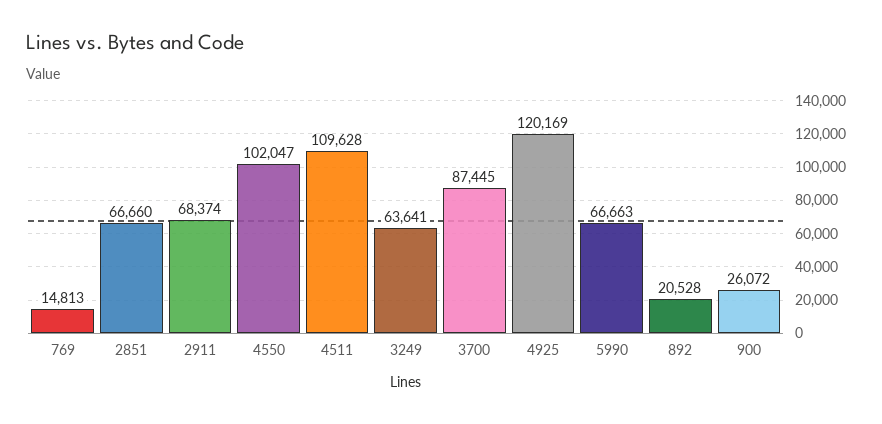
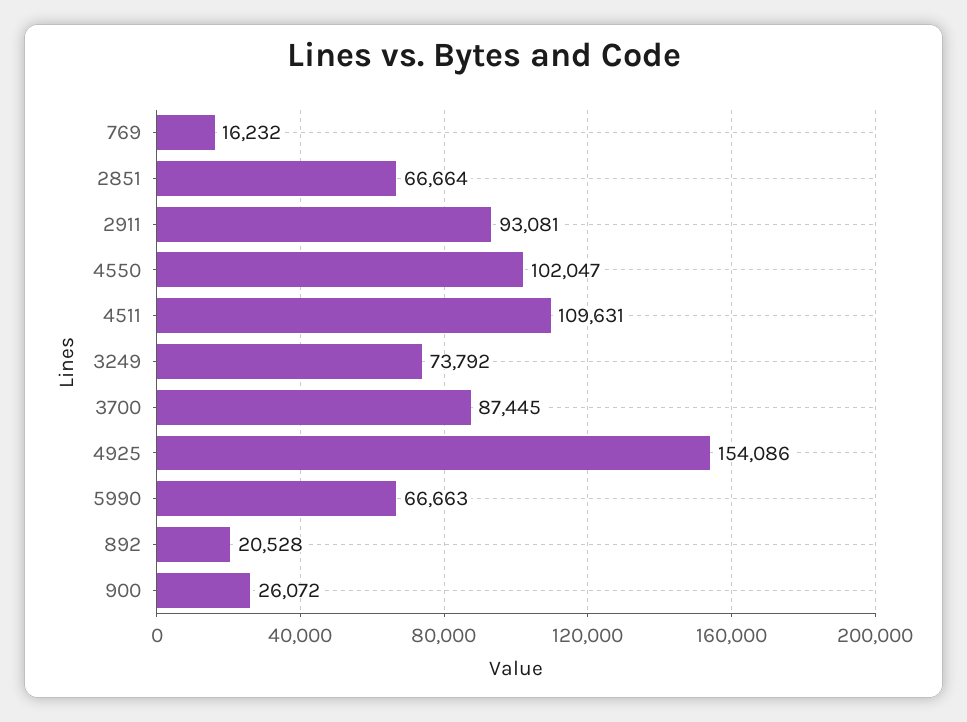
769: 14813 -> 16232
2851: 66660 -> 66664
2911: 68374 -> 93081
4511: 109628 -> 109631
3249: 63641 -> 73792
4925: 120169 -> 154086

